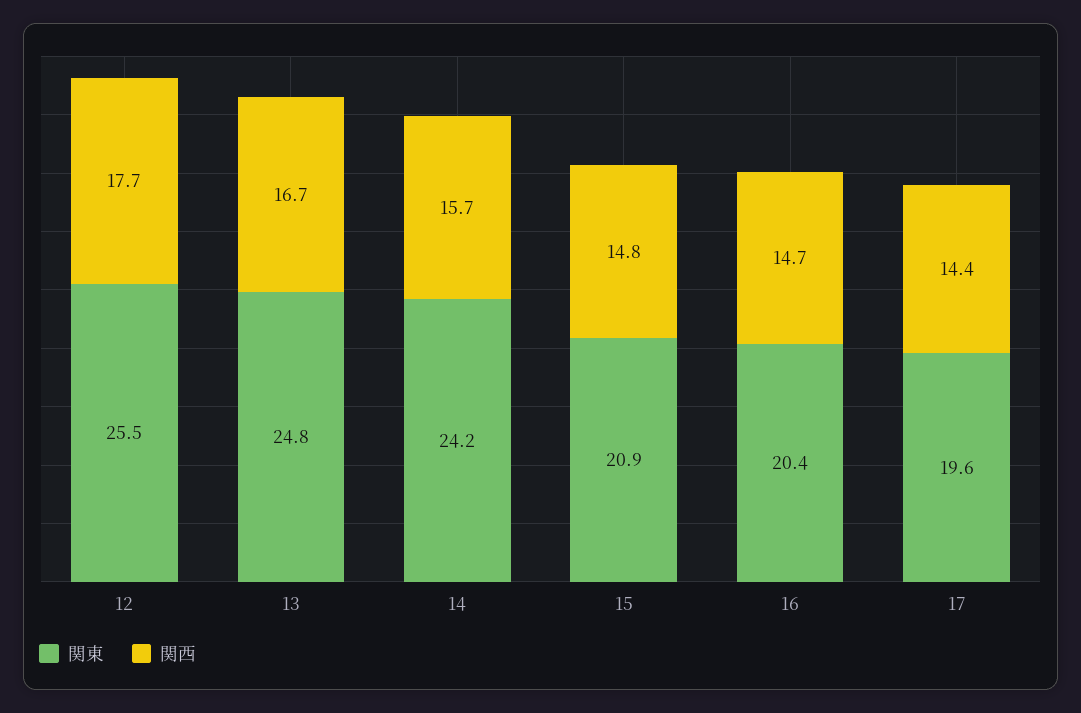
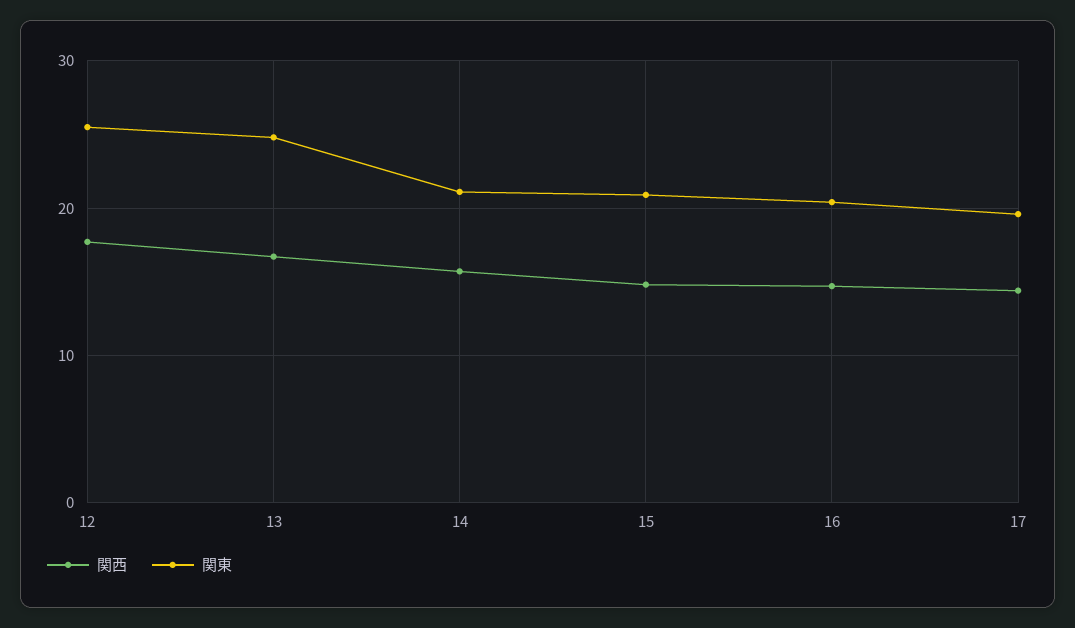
関東, 14: 24.2 -> 21

